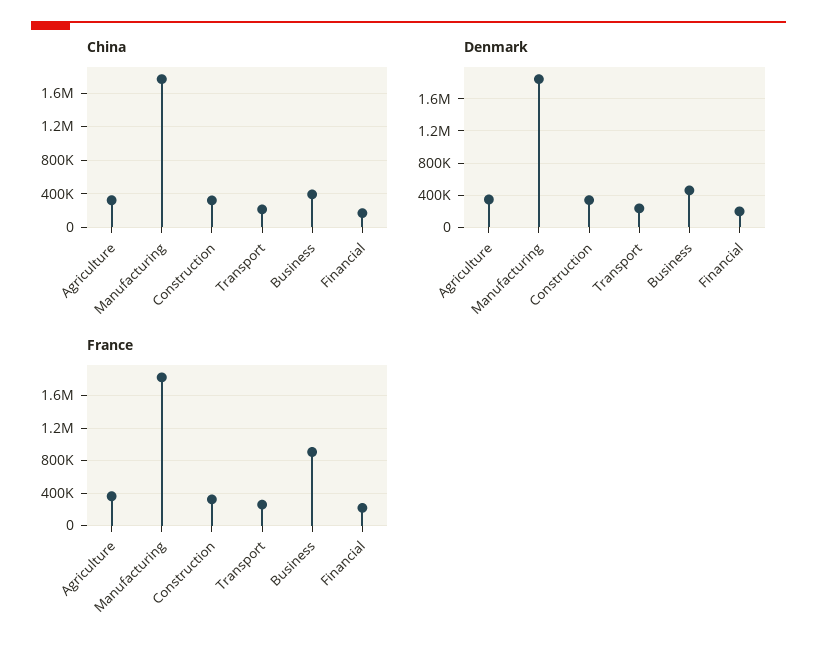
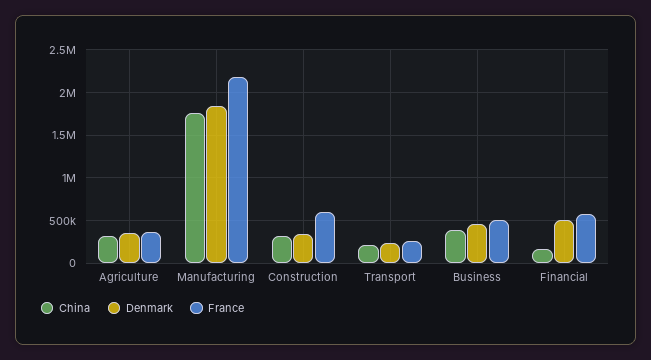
Denmark, Financial: 200000 -> 500000
France, Manufacturing: 1800000 -> 2200000
France, Construction: 300000 -> 600000
France, Business: 900000 -> 500000
France, Financial: 200000 -> 600000

